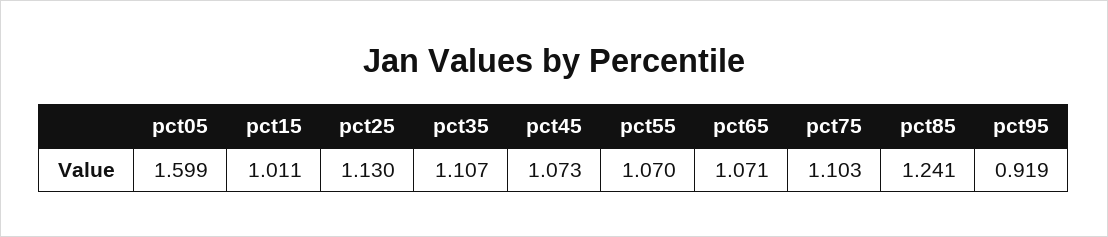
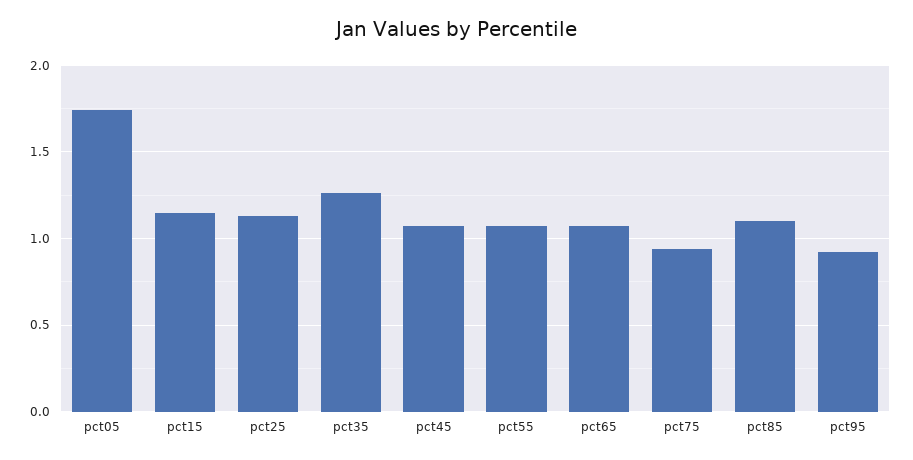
pct05: 1.599 -> 1.75
pct15: 1.011 -> 1.15
pct35: 1.107 -> 1.25
pct75: 1.103 -> 0.95
pct85: 1.241 -> 1.1

